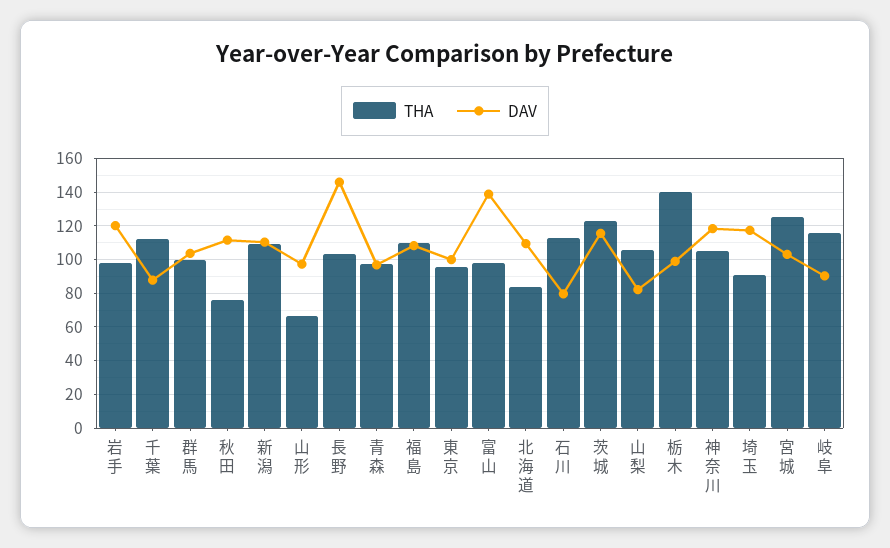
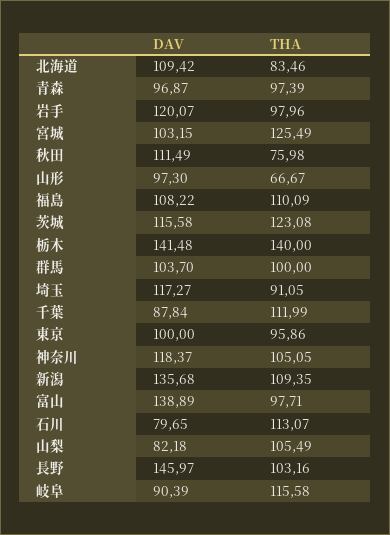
DAV, 新潟: 110 -> 135.68
DAV, 栃木: 100 -> 141.48

